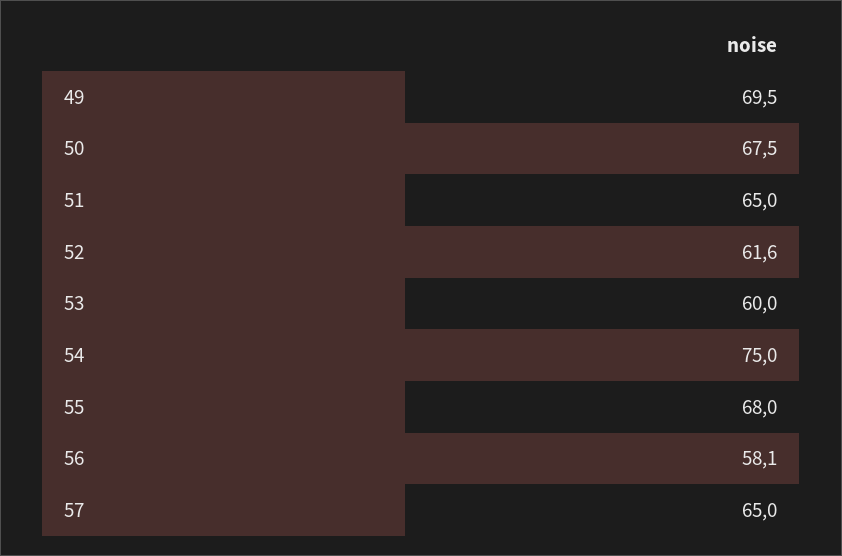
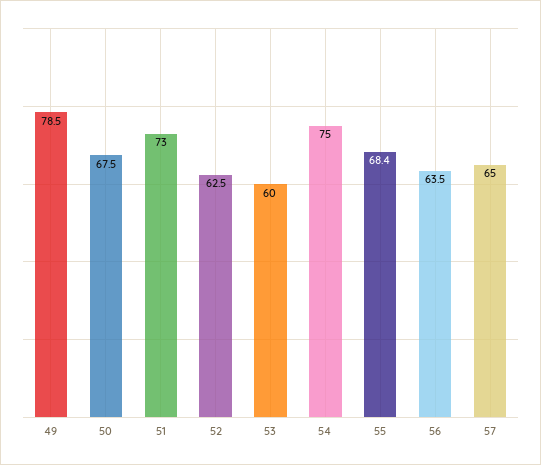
49: 69.5 -> 78.5
51: 65 -> 73
52: 61.6 -> 62.5
55: 68 -> 68.4
56: 58.1 -> 63.5

